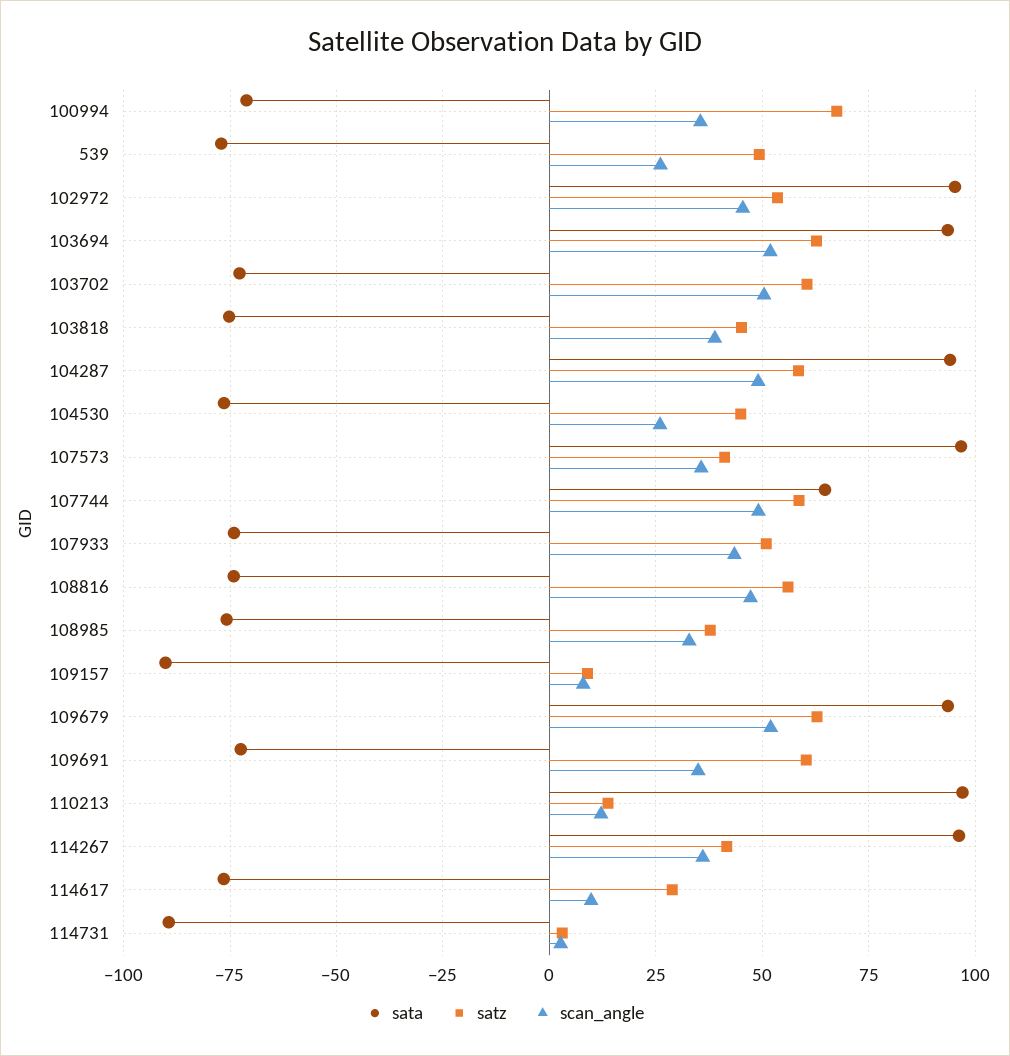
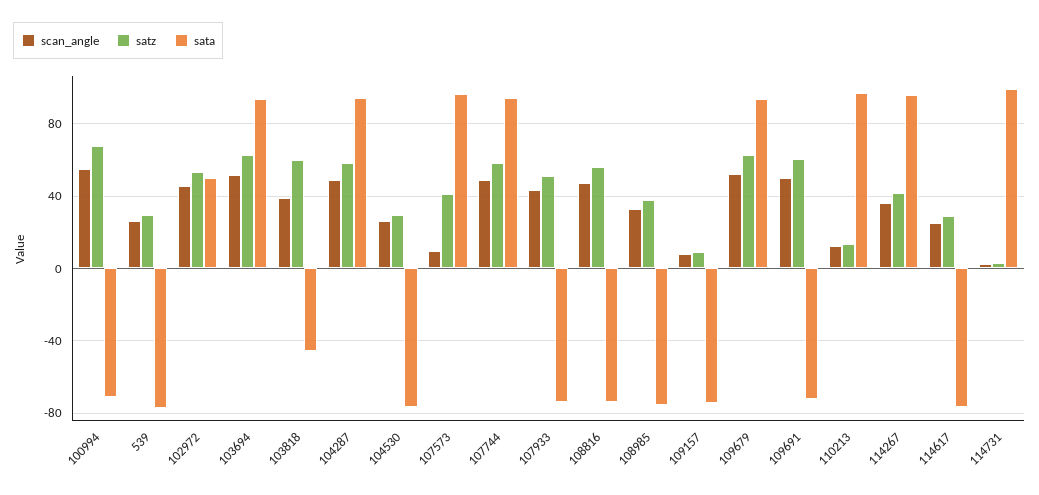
scan_angle, 100994: 35 -> 55
satz, 539: 50 -> 30
sata, 102972: 95 -> 50
sata, 103702: -72.5 -> none
satz, 103702: 60 -> none
scan_angle, 103702: 50 -> none
sata, 103818: -75 -> -45
satz, 103818: 45 -> 60
satz, 104530: 45 -> 30
scan_angle, 107573: 35 -> 10
sata, 107744: 65 -> 95
sata, 109157: -90 -> -75
scan_angle, 109691: 35 -> 50
scan_angle, 114617: 10 -> 25
sata, 114731: -90 -> 100

